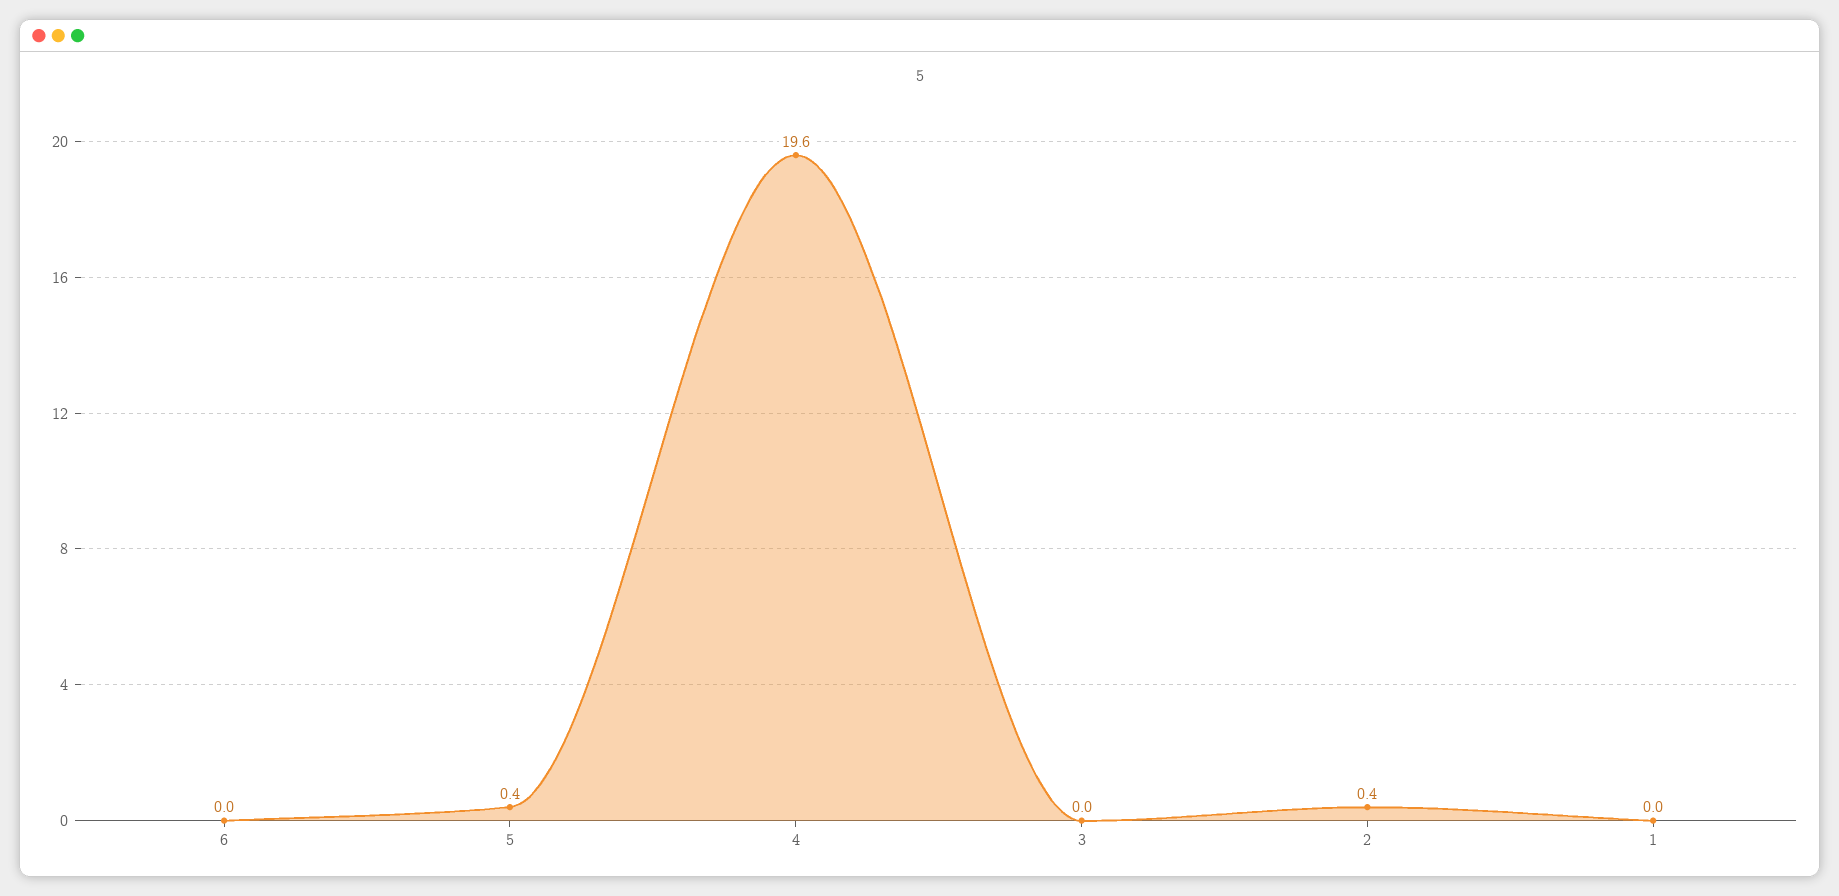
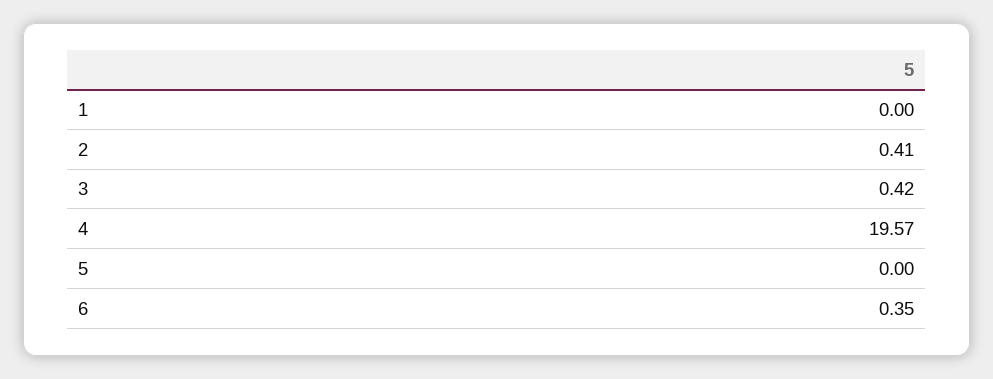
6: 0 -> 0.35
5: 0.4 -> 0
3: 0 -> 0.42

